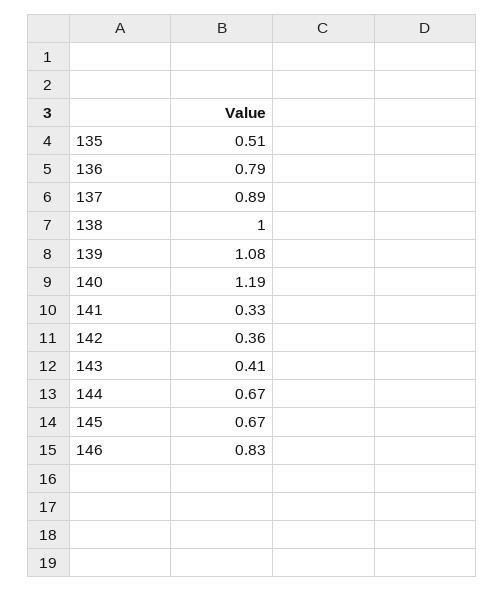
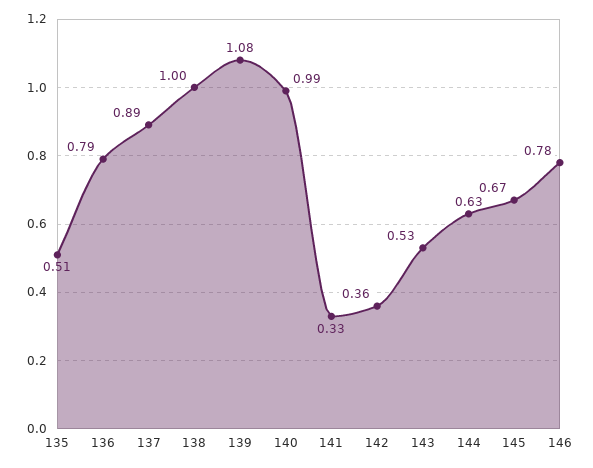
140: 1.19 -> 0.99
143: 0.41 -> 0.53
144: 0.67 -> 0.63
146: 0.83 -> 0.78

